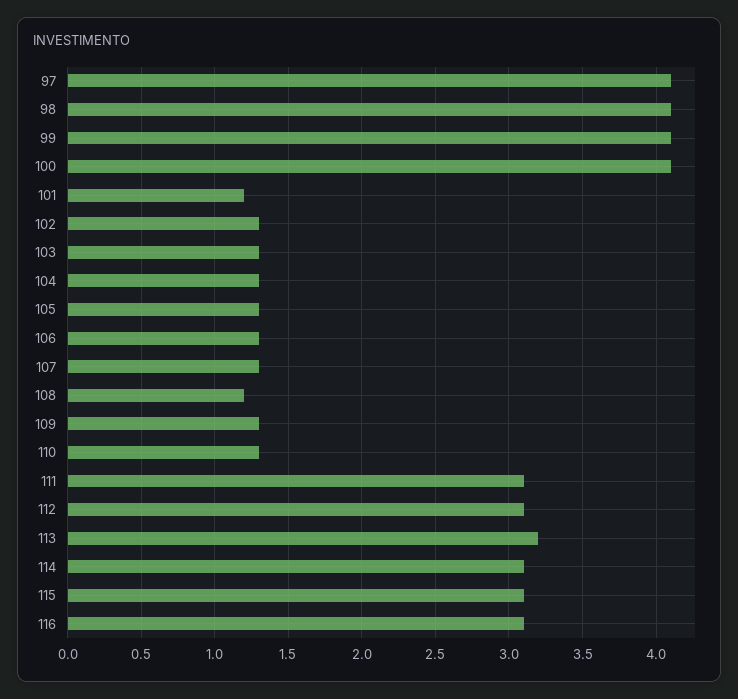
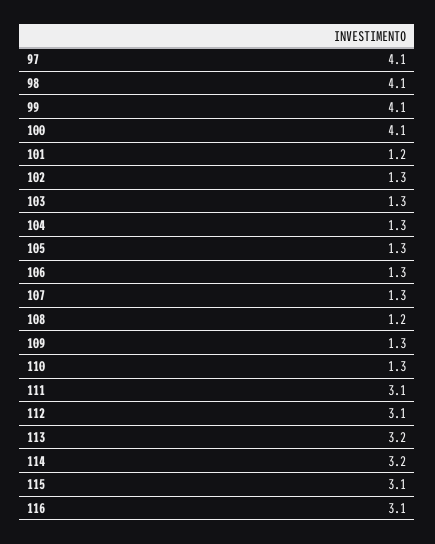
114: 3.1 -> 3.2

